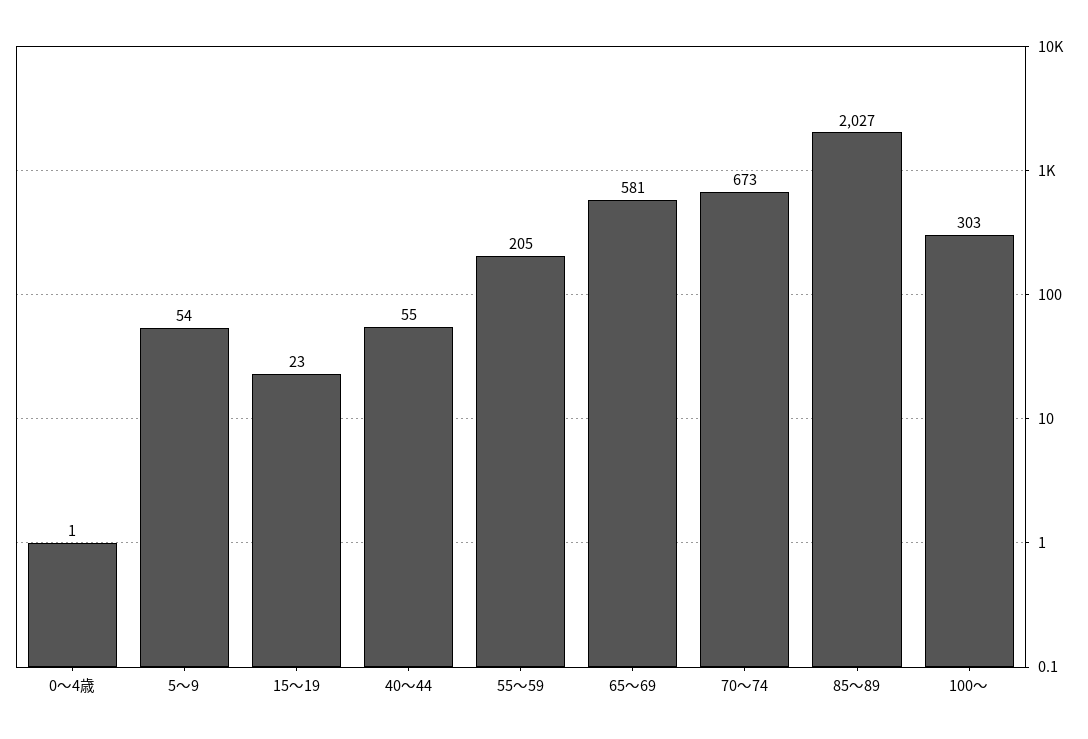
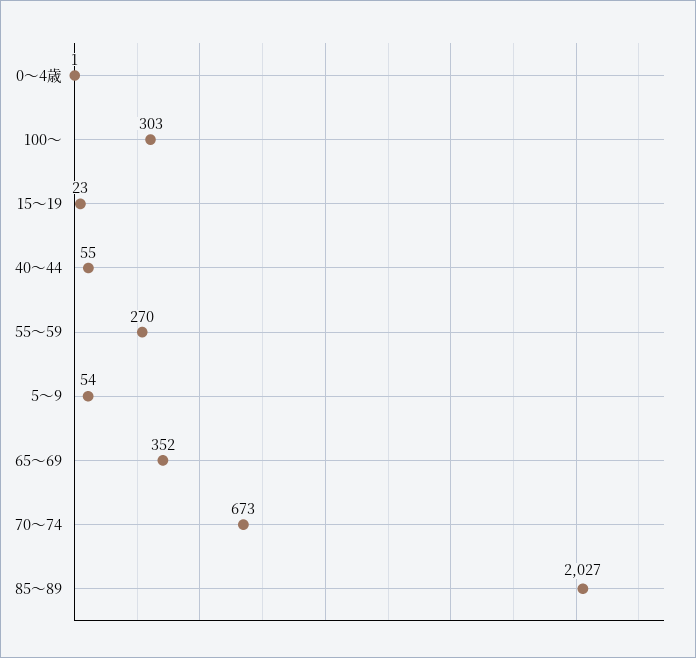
55～59: 205 -> 270
65～69: 581 -> 352

